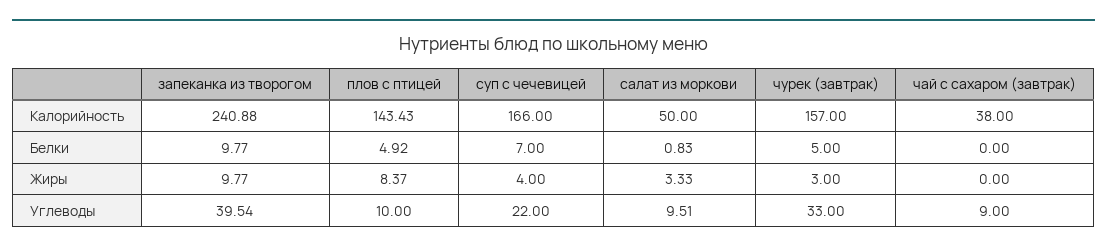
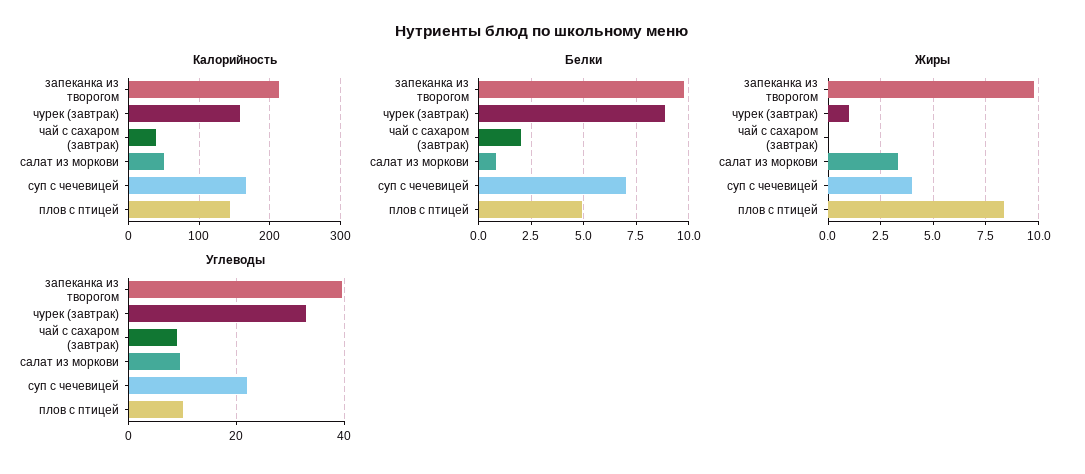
Калорийность, запеканка из творогом: 240.88 -> 210
Белки, чурек (завтрак): 5 -> 9
Белки, чай с сахаром (завтрак): 0 -> 2
Жиры, чурек (завтрак): 3 -> 1

